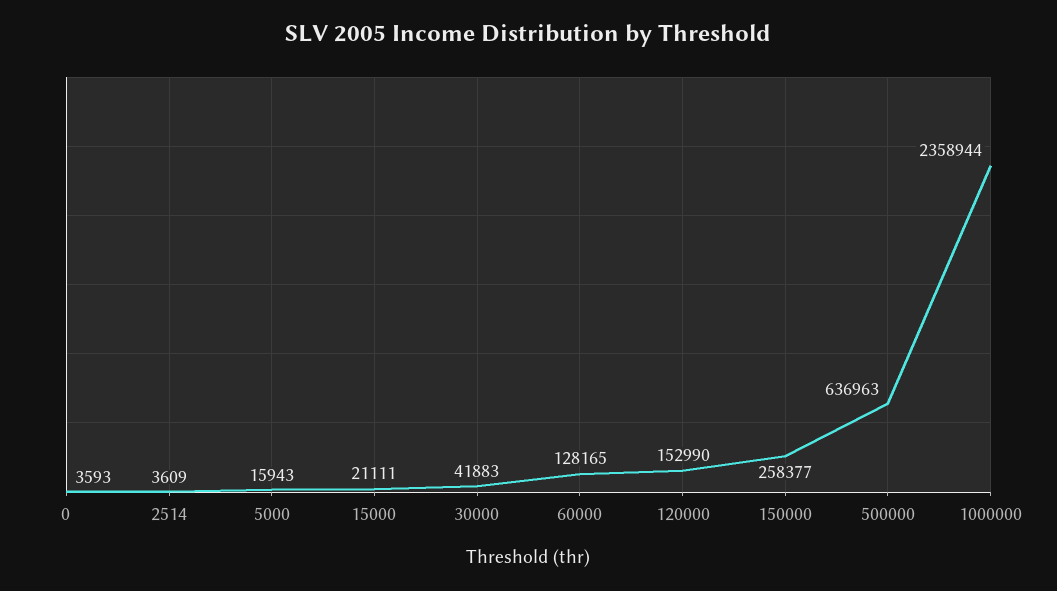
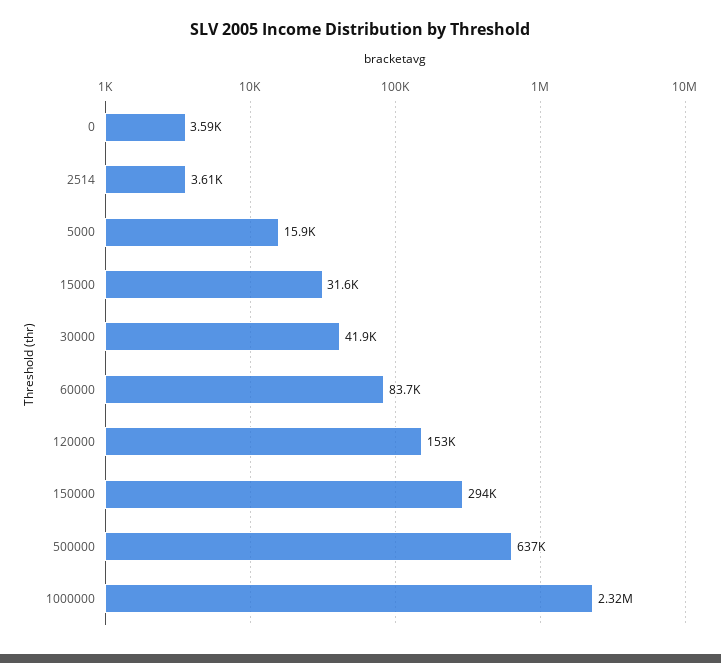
15000: 21111 -> 31600
60000: 128165 -> 83700
150000: 258377 -> 294000
1000000: 2358944 -> 2320000

